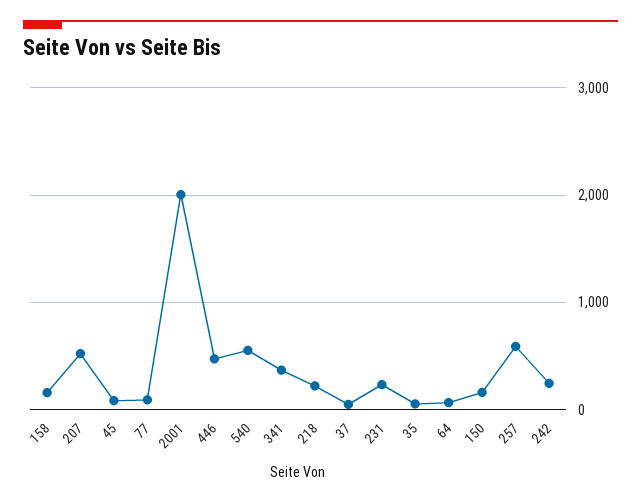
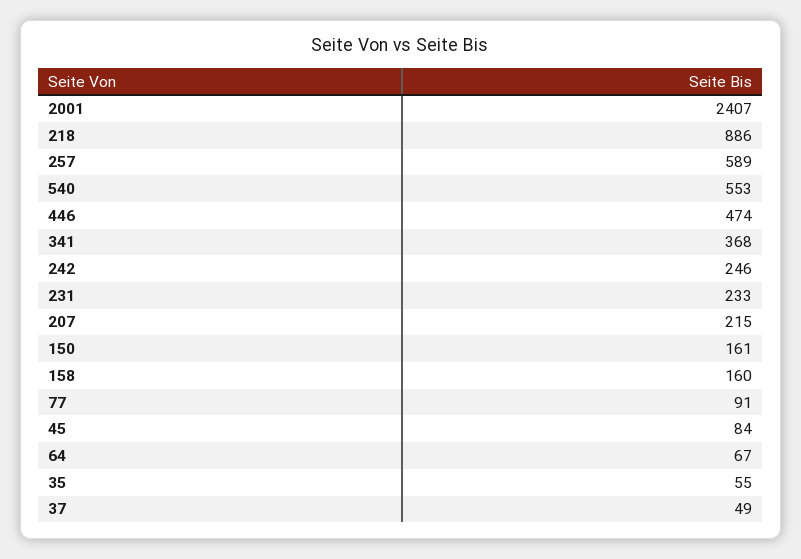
207: 500 -> 215
2001: 2000 -> 2407
218: 200 -> 886

